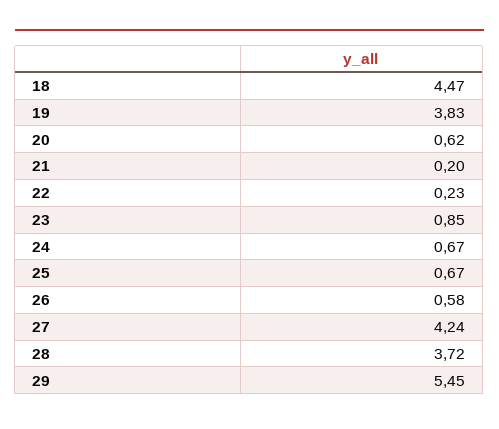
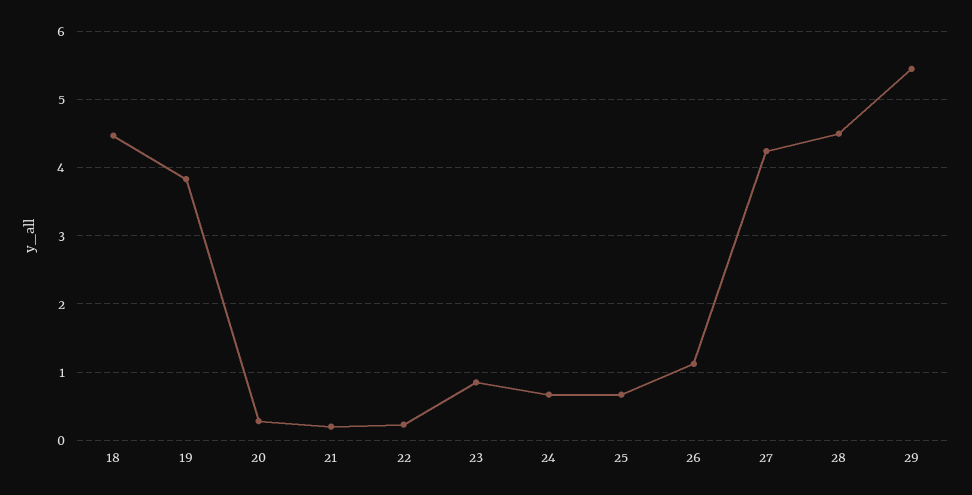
20: 0.62 -> 0.3
26: 0.58 -> 1.1
28: 3.72 -> 4.5

